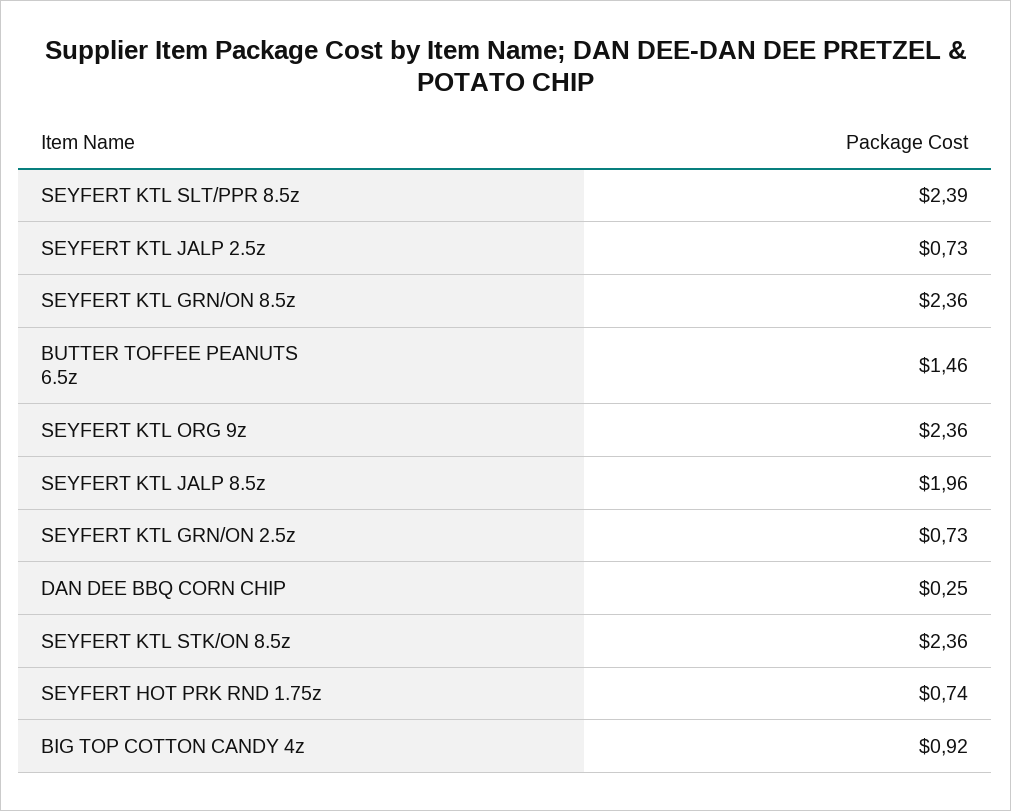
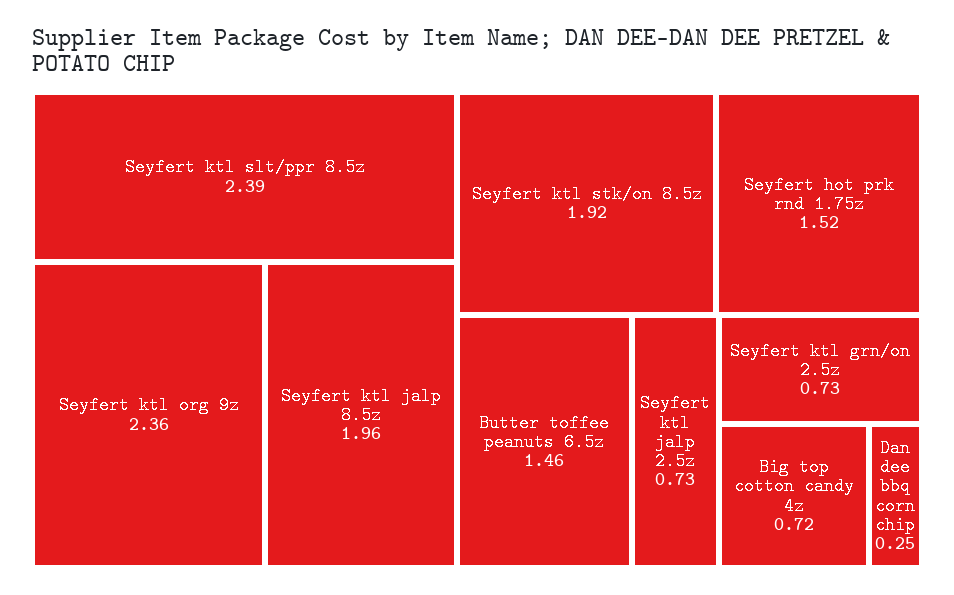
SEYFERT KTL GRN/ON 8.5z: 2.36 -> none
SEYFERT KTL STK/ON 8.5z: 2.36 -> 1.92
SEYFERT HOT PRK RND 1.75z: 0.74 -> 1.52
BIG TOP COTTON CANDY 4z: 0.92 -> 0.72

